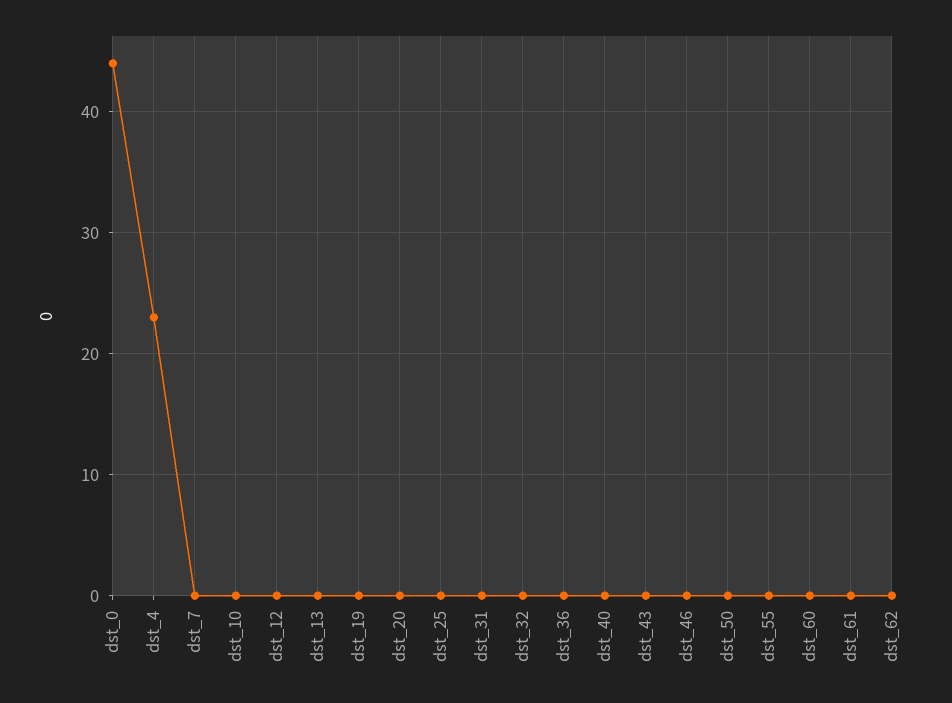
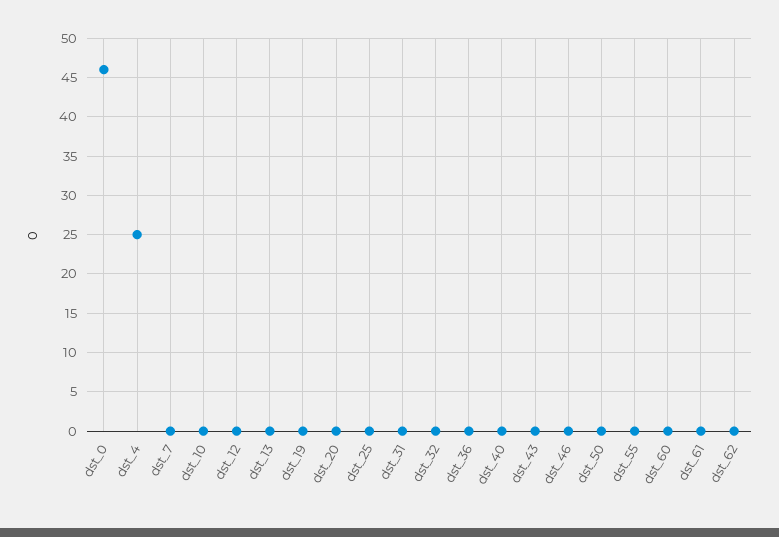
dst_0: 44 -> 46
dst_4: 23 -> 25

